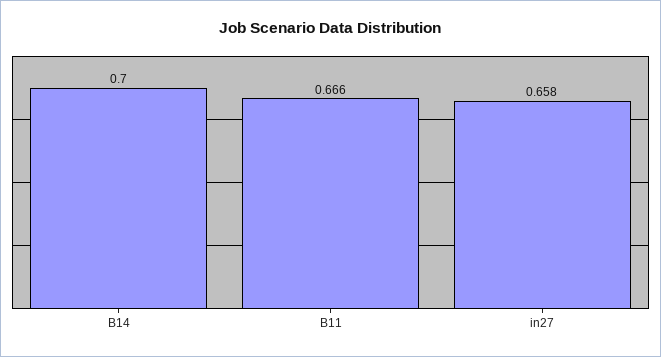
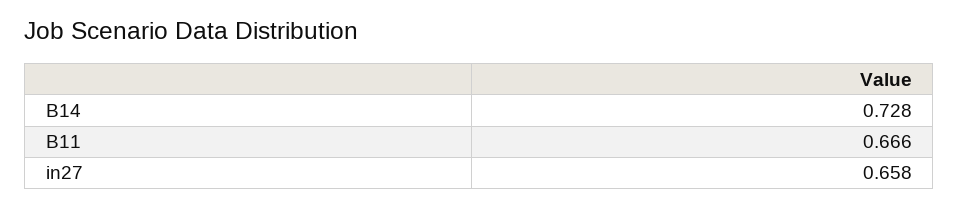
B14: 0.7 -> 0.728

